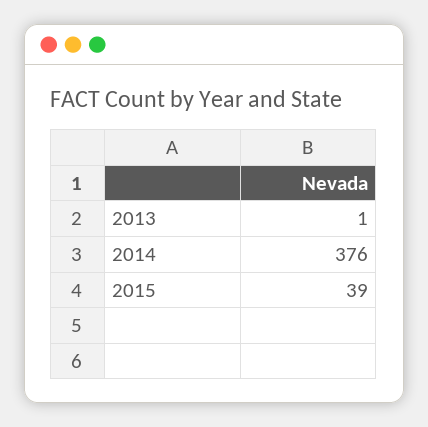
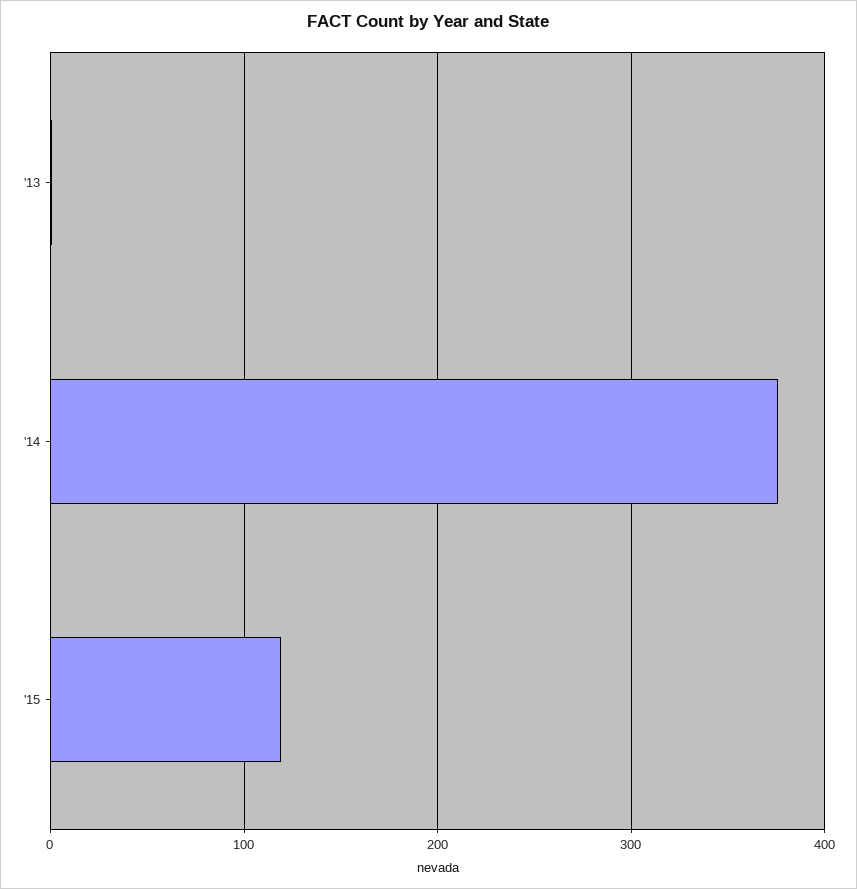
2015: 39 -> 120

